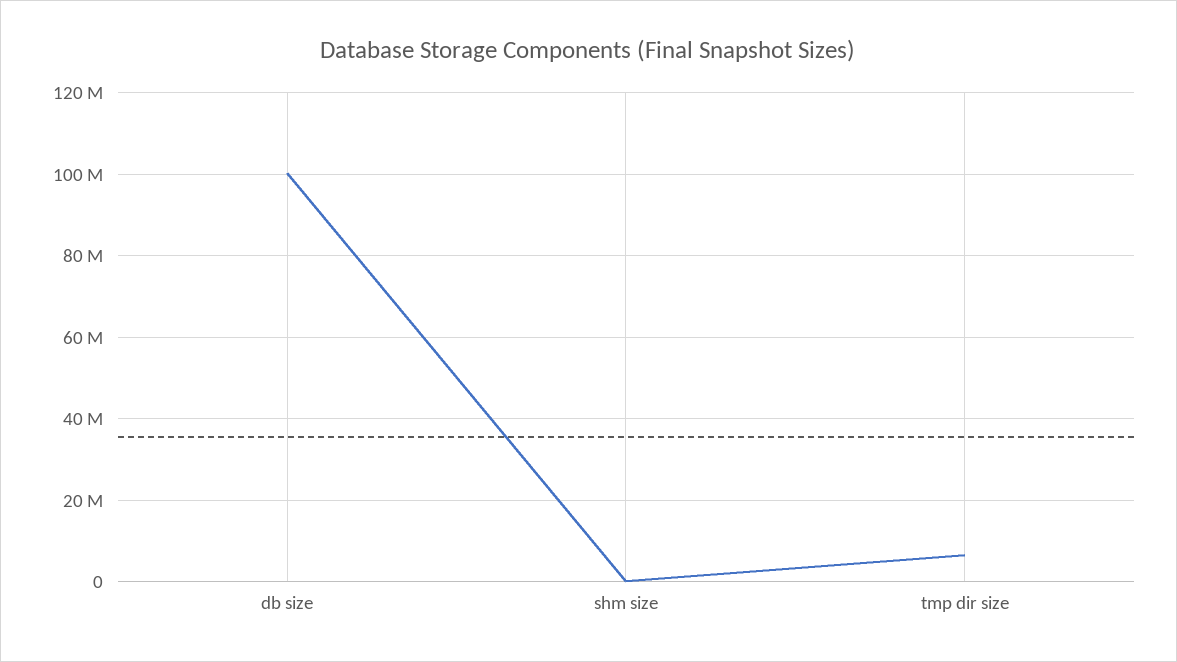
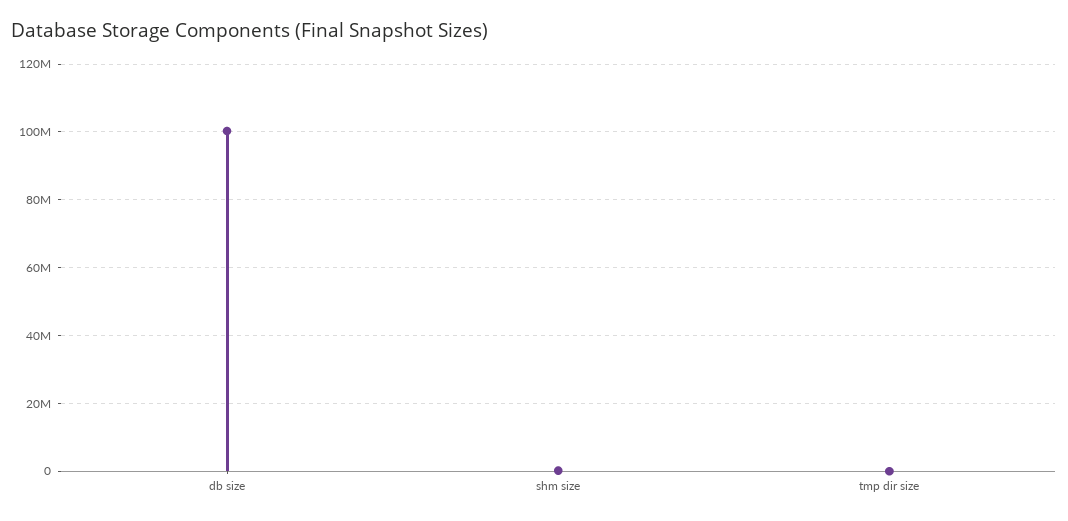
tmp dir size: 6000000 -> 0

